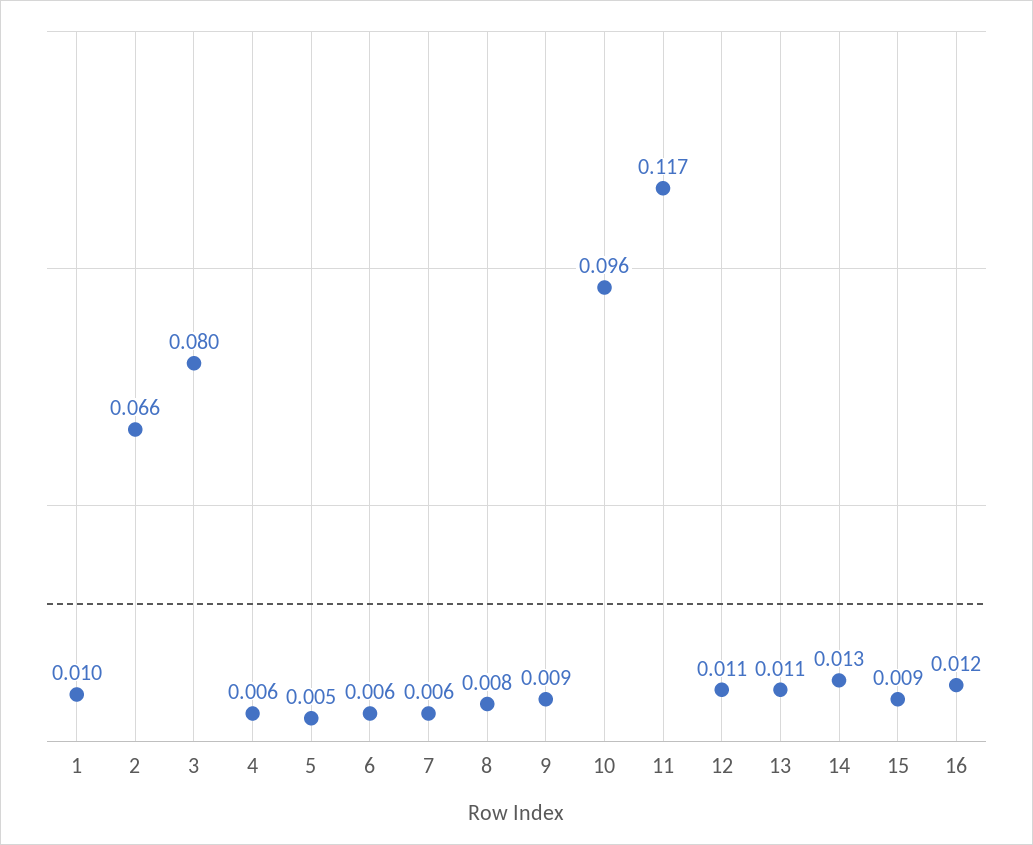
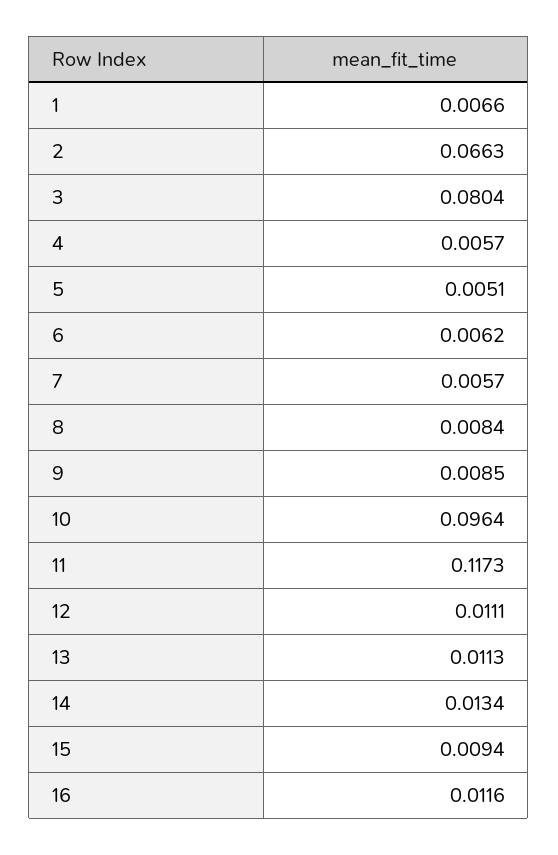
1: 0.01 -> 0.0066

